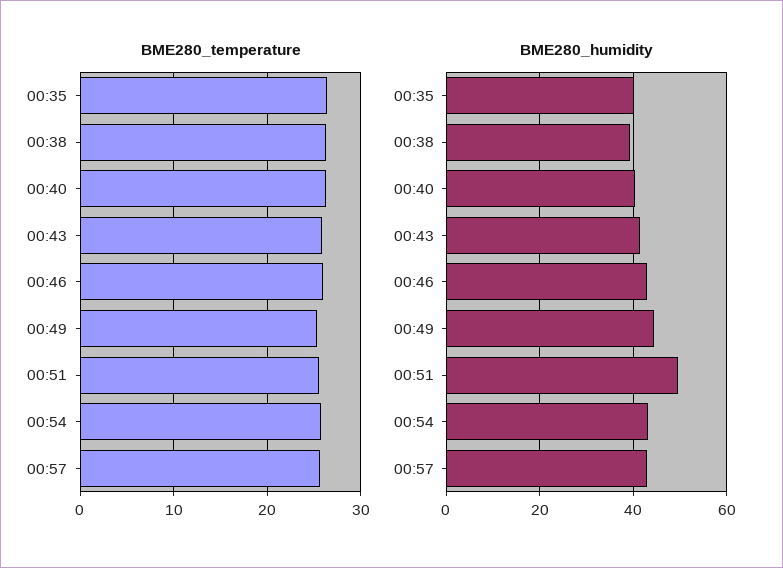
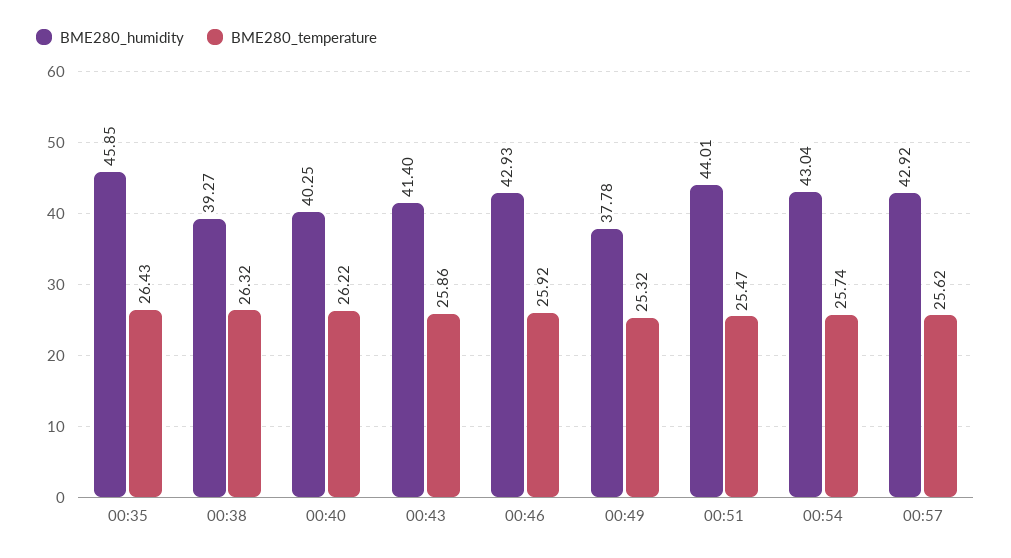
BME280_humidity, 00:35: 40 -> 45.85
BME280_humidity, 00:49: 44 -> 37.78
BME280_humidity, 00:51: 50 -> 44.01

